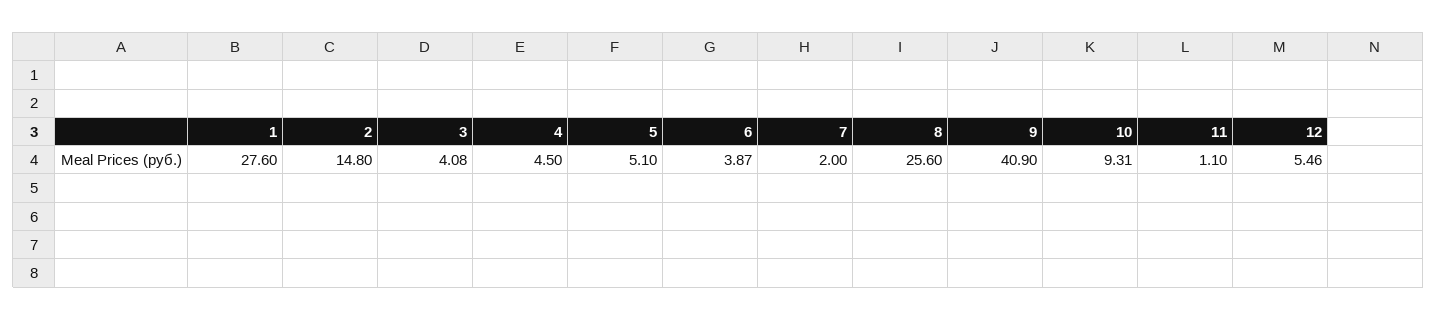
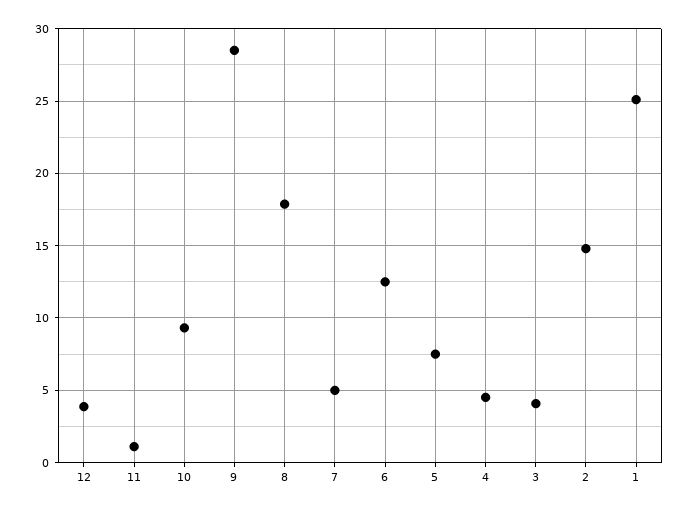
1: 27.6 -> 25
5: 5.1 -> 7.5
6: 3.87 -> 12.5
7: 2 -> 5
8: 25.6 -> 18
9: 40.9 -> 28.5
12: 5.46 -> 4

